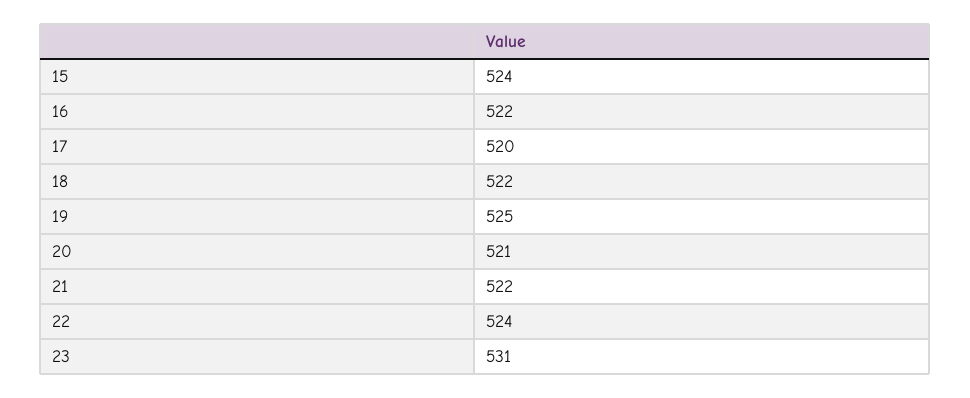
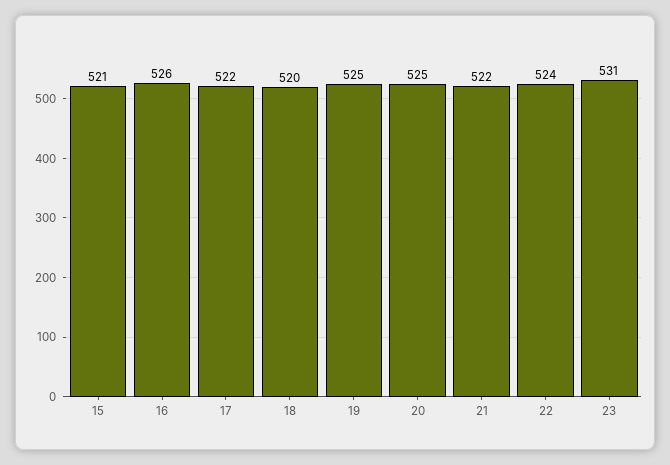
15: 524 -> 521
16: 522 -> 526
17: 520 -> 522
18: 522 -> 520
20: 521 -> 525

